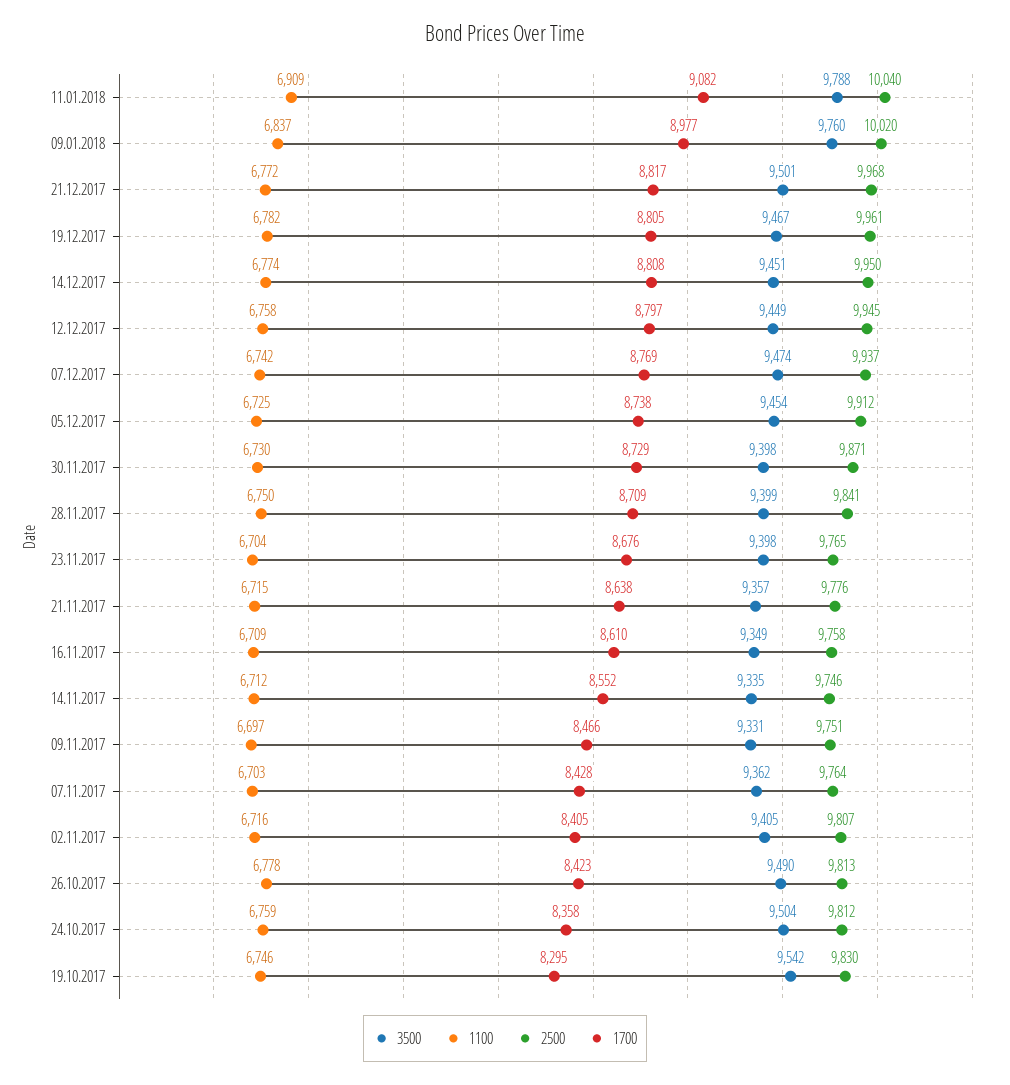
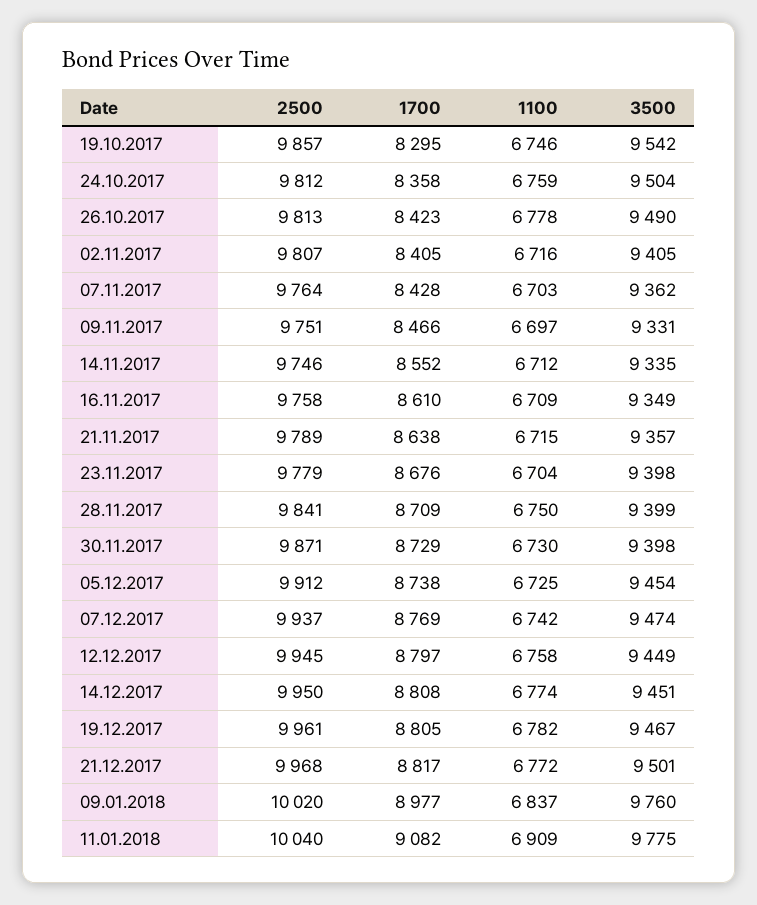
3500, 11.01.2018: 9788 -> 9775
2500, 23.11.2017: 9765 -> 9779
2500, 21.11.2017: 9776 -> 9789
2500, 19.10.2017: 9830 -> 9857

